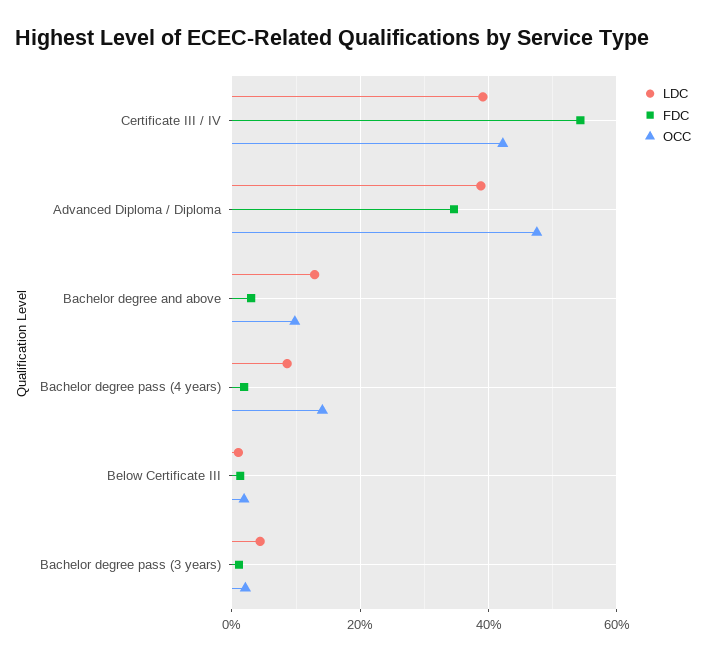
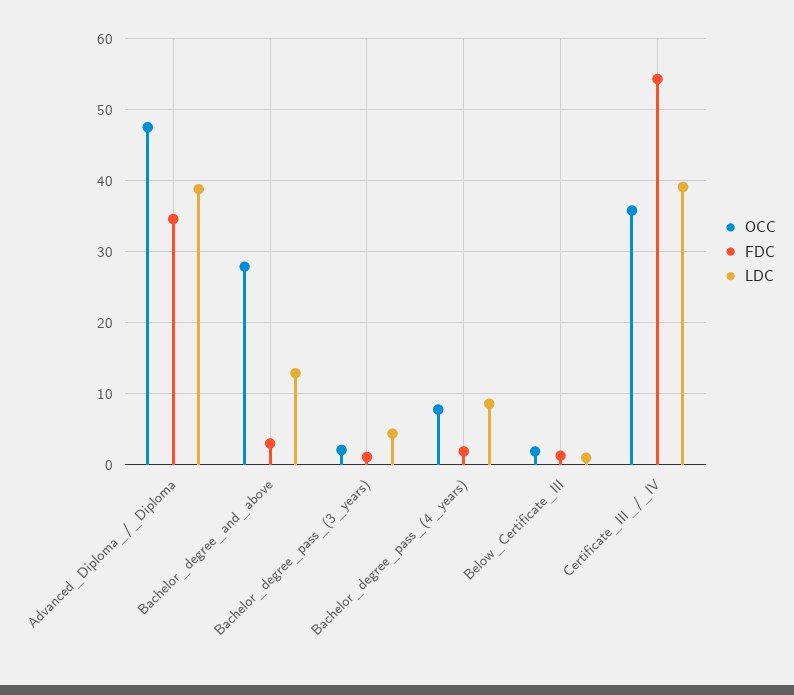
OCC, Certificate III / IV: 42 -> 36
OCC, Bachelor degree and above: 10 -> 28
OCC, Bachelor degree pass (4 years): 14 -> 8

